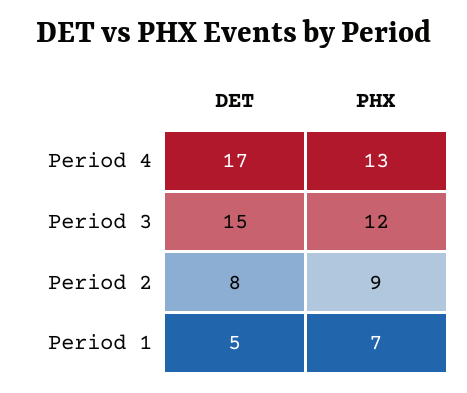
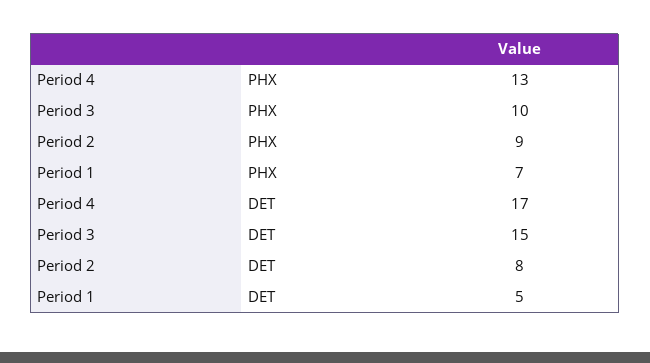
PHX, Period 3: 12 -> 10

